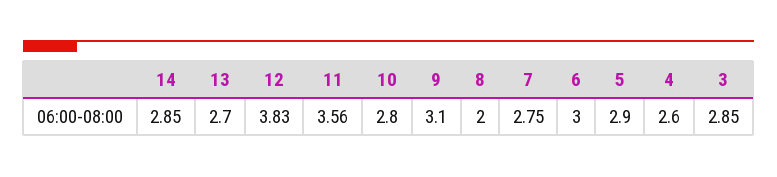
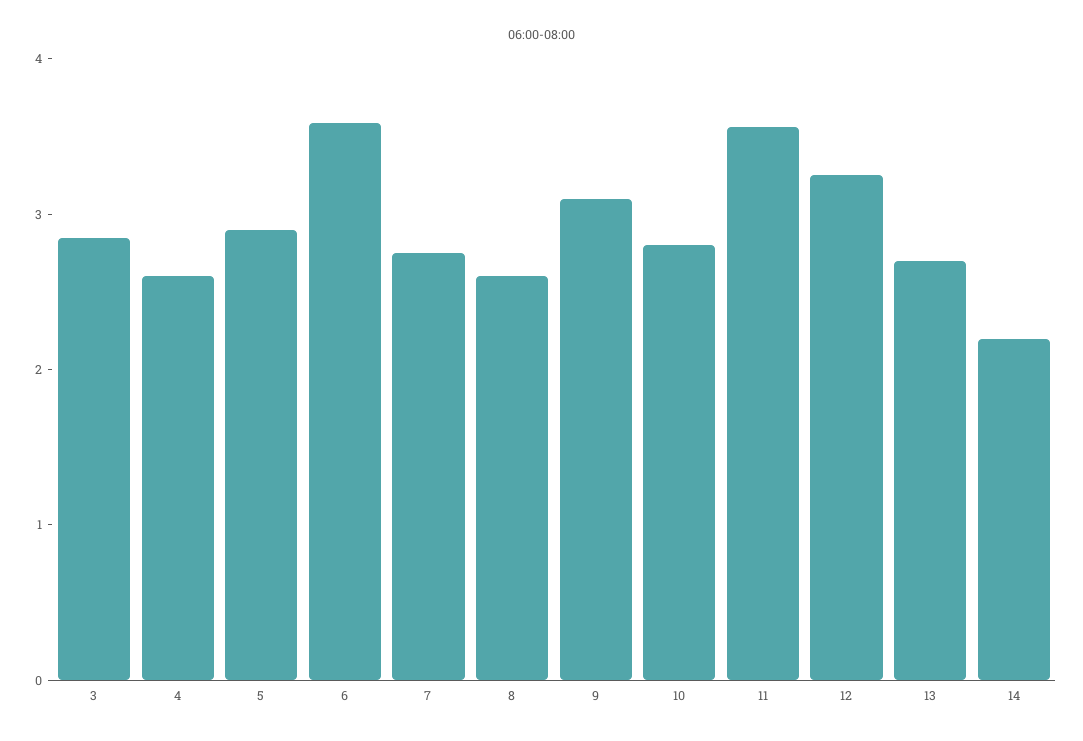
14: 2.85 -> 2.2
12: 3.83 -> 3.2
8: 2 -> 2.6
6: 3 -> 3.6

